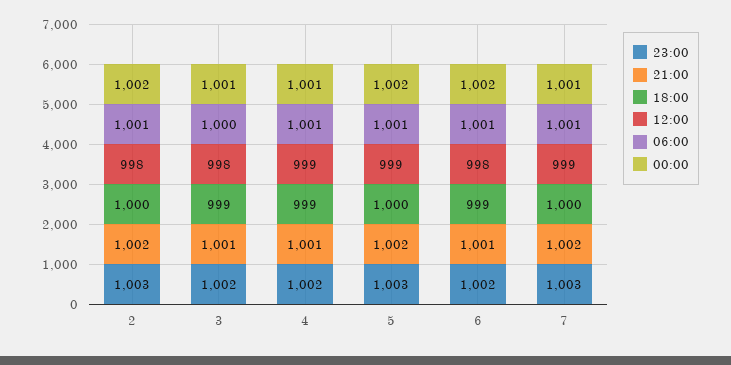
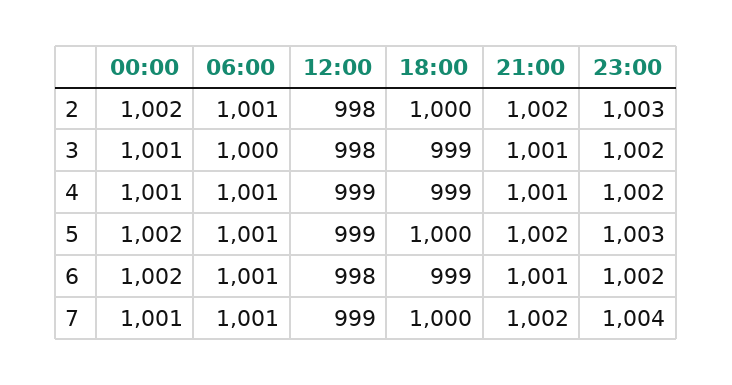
23:00, 7: 1003 -> 1004

